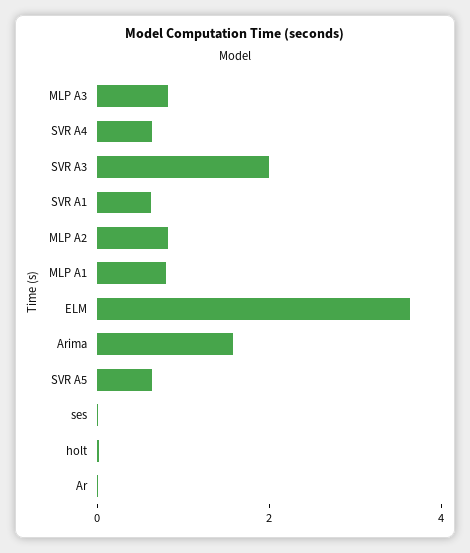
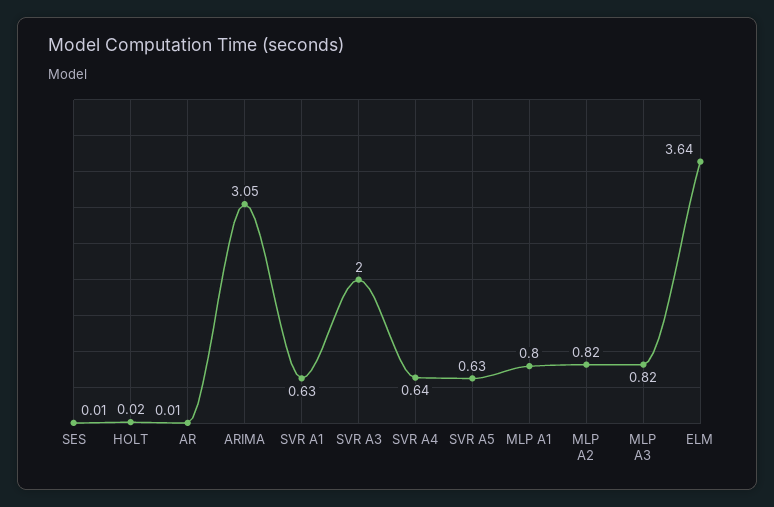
Arima: 1.5 -> 3.05

